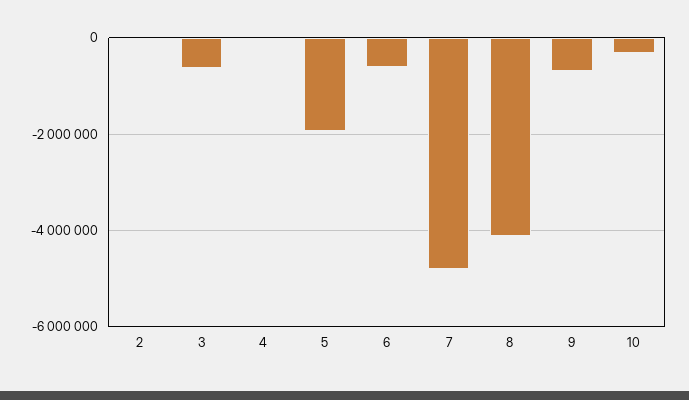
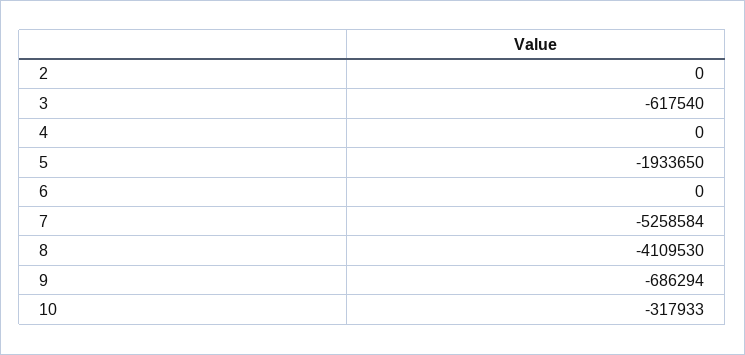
6: -600000 -> 0
7: -4800000 -> -5258584

